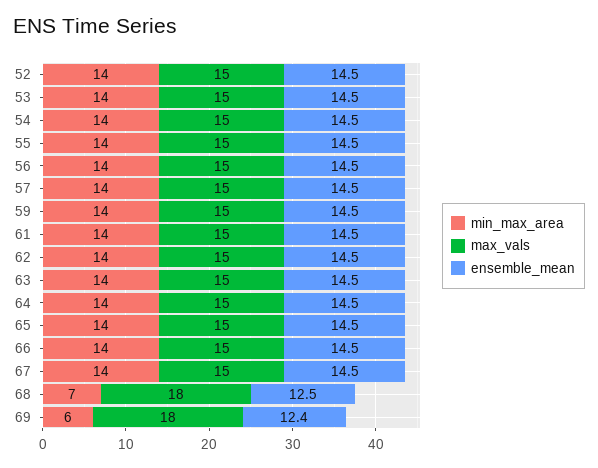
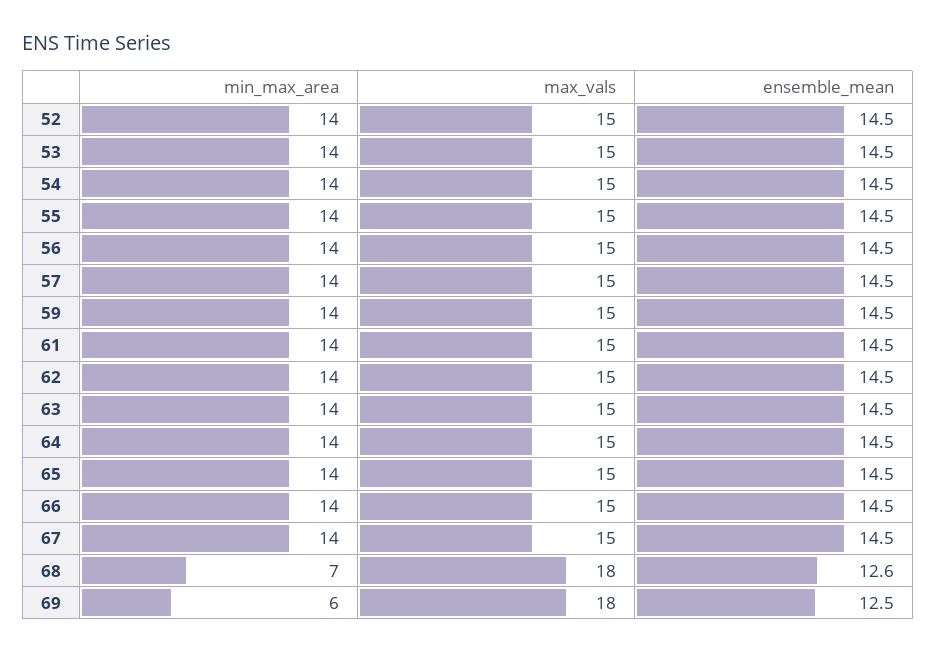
ensemble_mean, 68: 12.5 -> 12.6
ensemble_mean, 69: 12.4 -> 12.5

